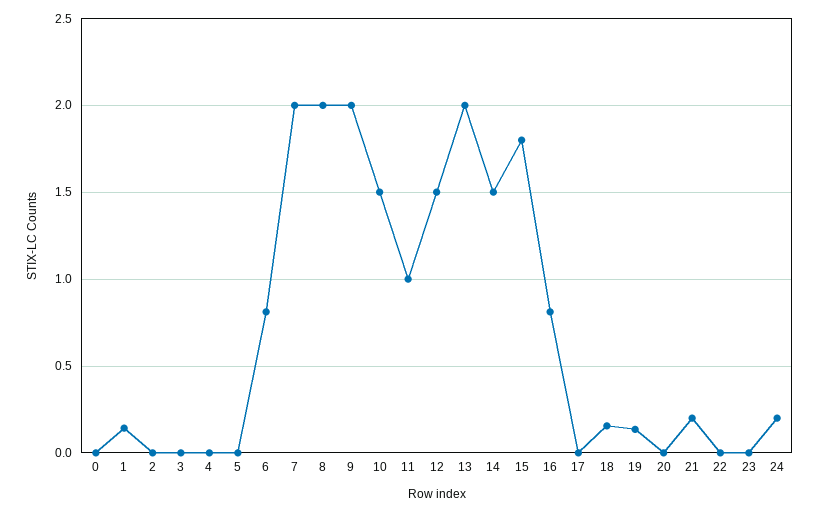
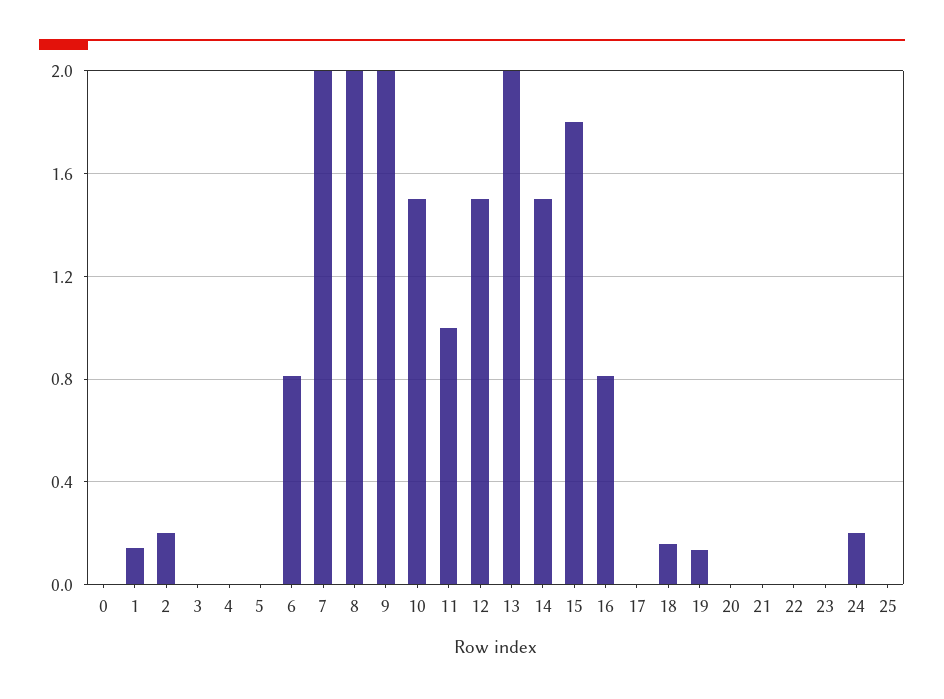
2: 0 -> 0.2
21: 0.2 -> 0
25: none -> 0

